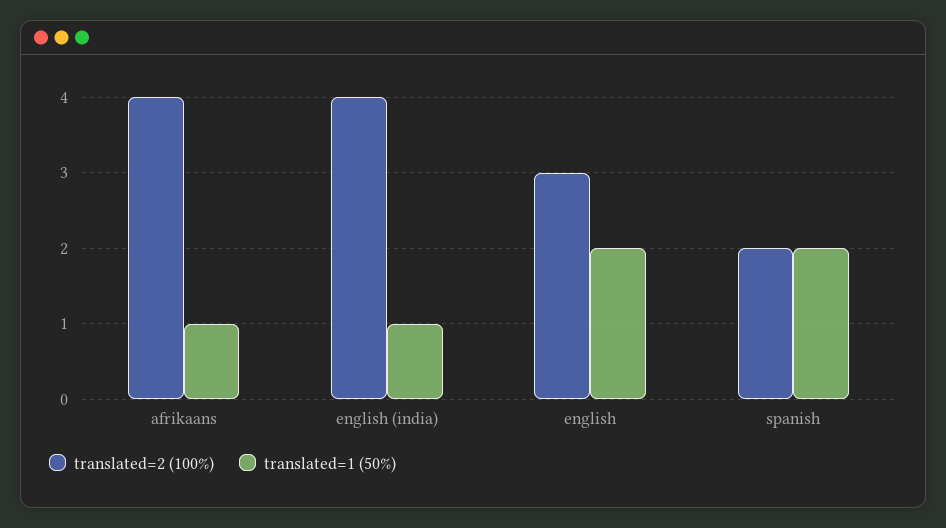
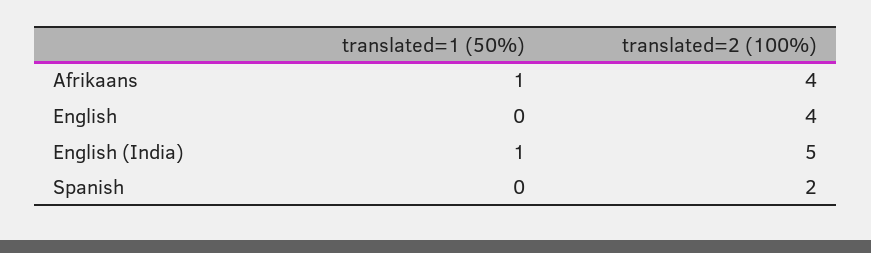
translated=2 (100%), english (india): 4 -> 5
translated=2 (100%), english: 3 -> 4
translated=1 (50%), english: 2 -> 0
translated=1 (50%), spanish: 2 -> 0

